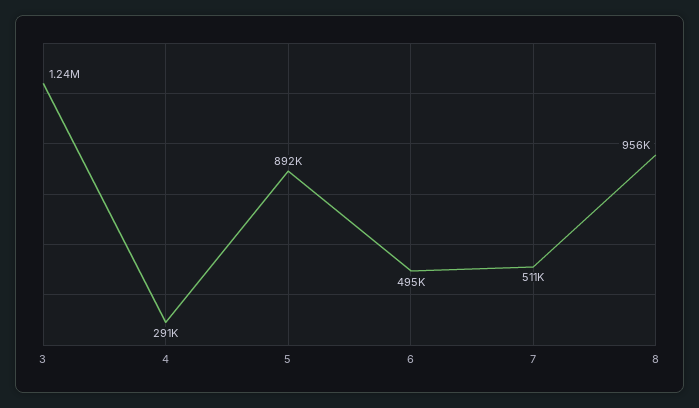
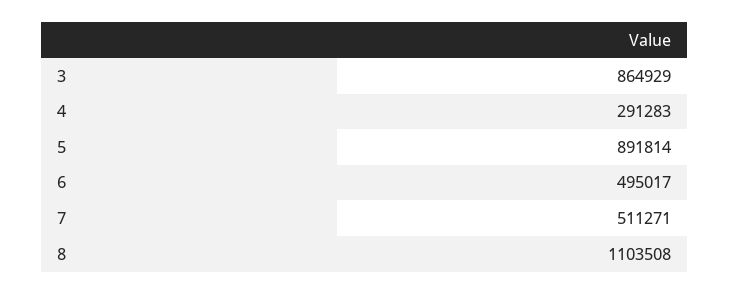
3: 1240000 -> 864929
8: 956000 -> 1103508

